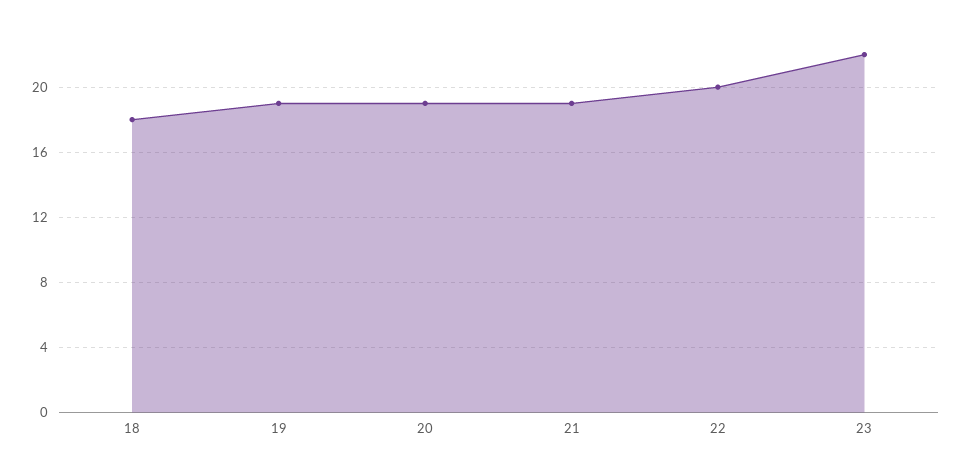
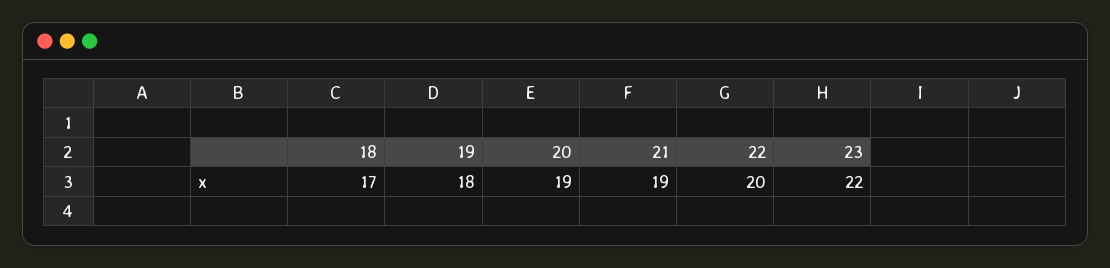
18: 18 -> 17
19: 19 -> 18

